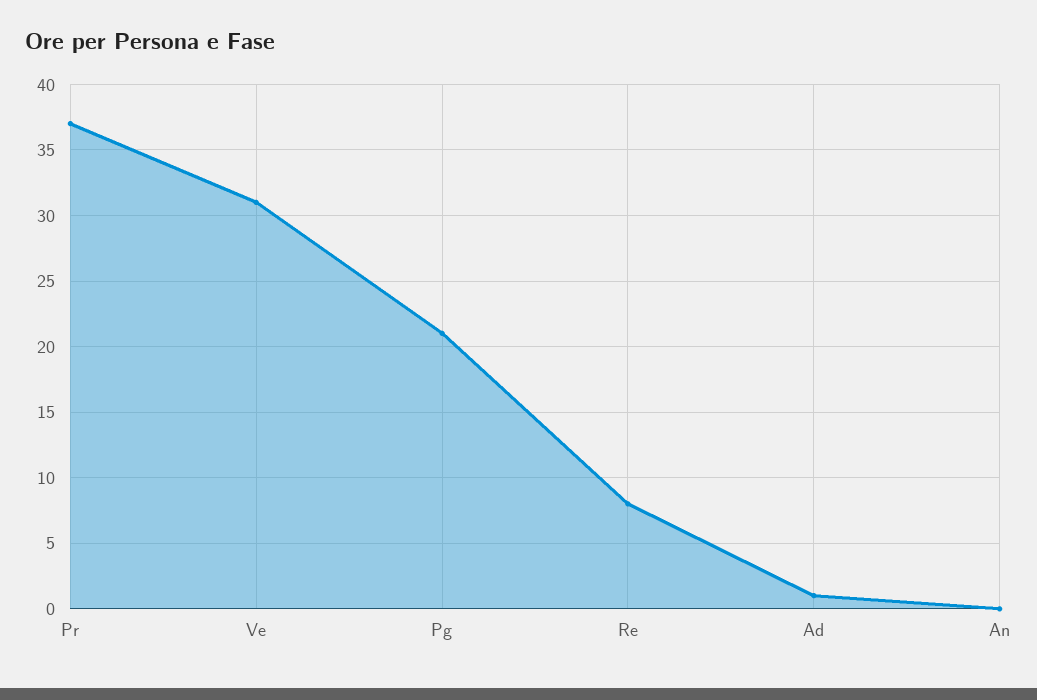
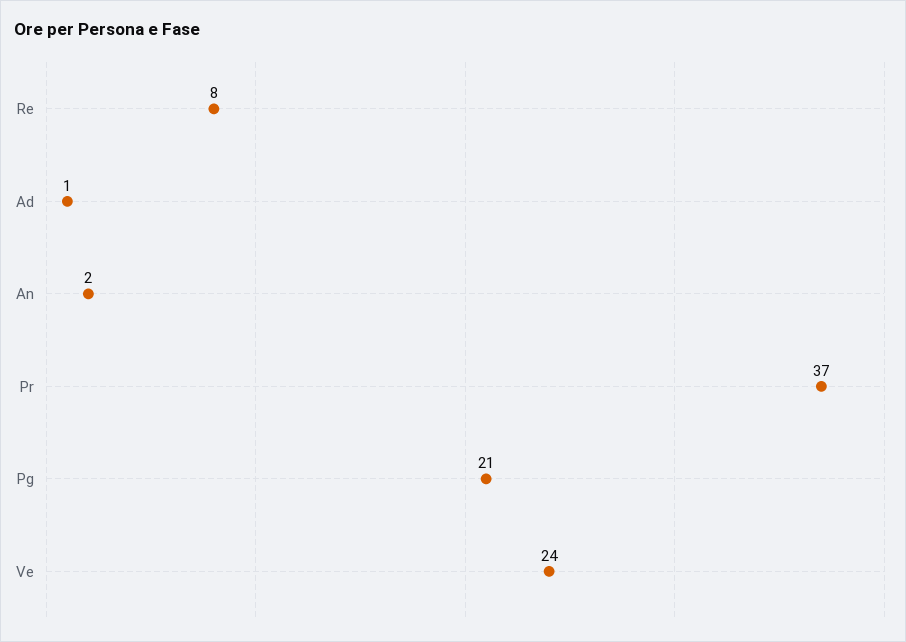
Ve: 31 -> 24
An: 0 -> 2

